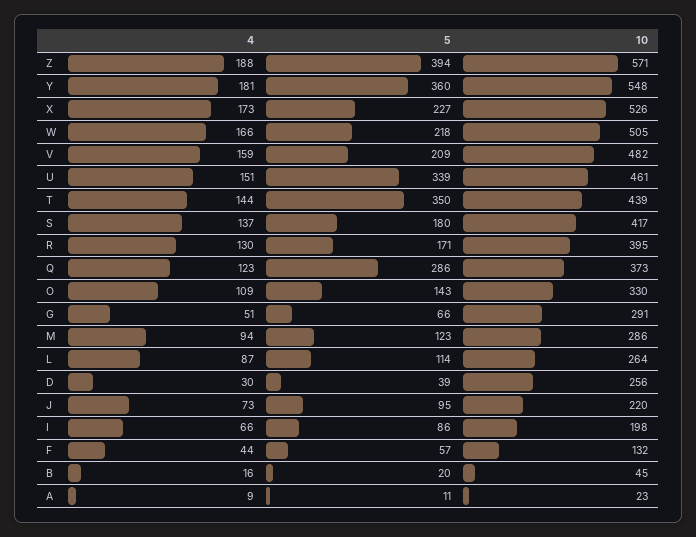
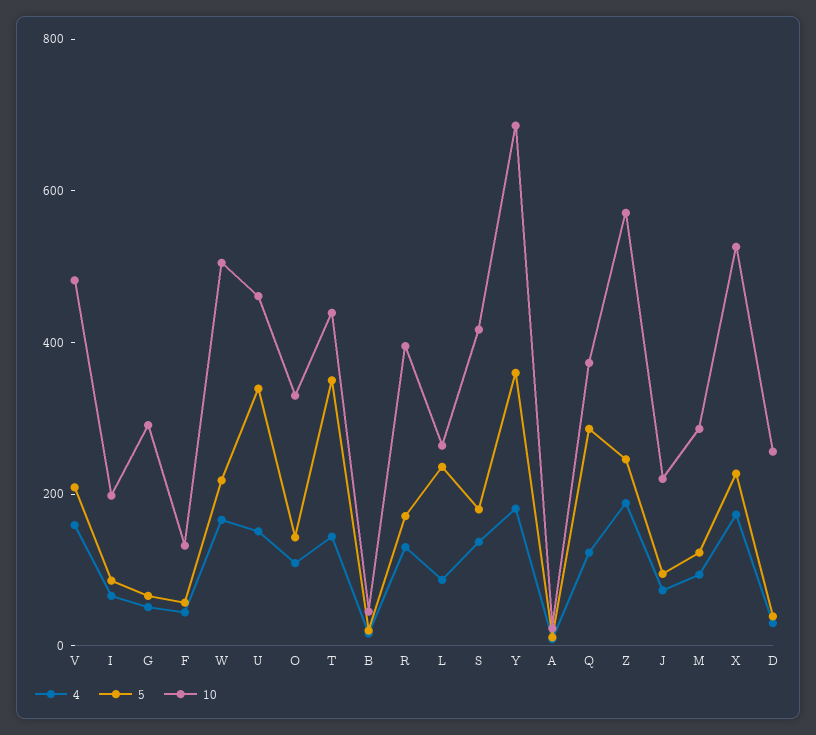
5, Z: 394 -> 250
10, Y: 548 -> 700
5, L: 114 -> 250

